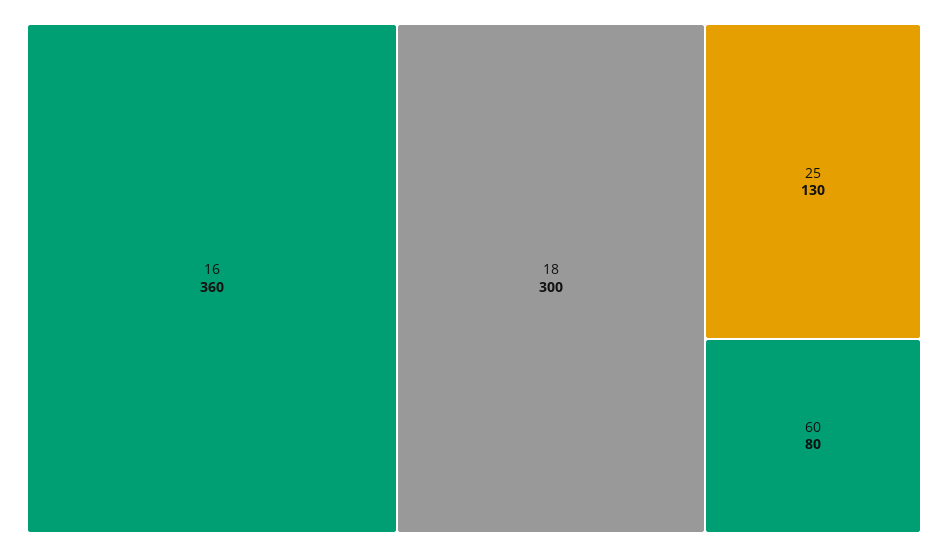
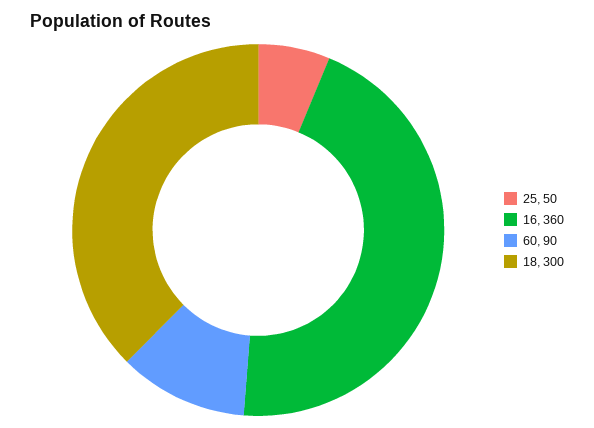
25: 130 -> 50
60: 80 -> 90

